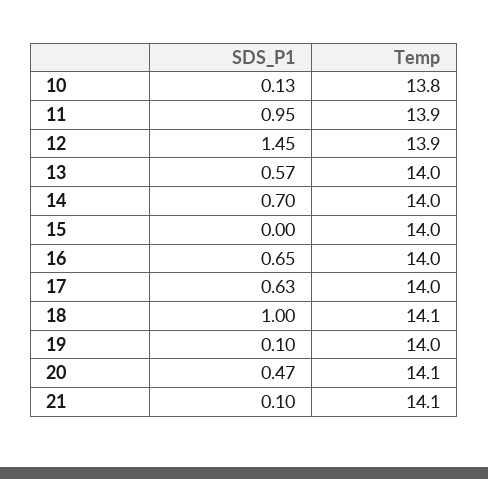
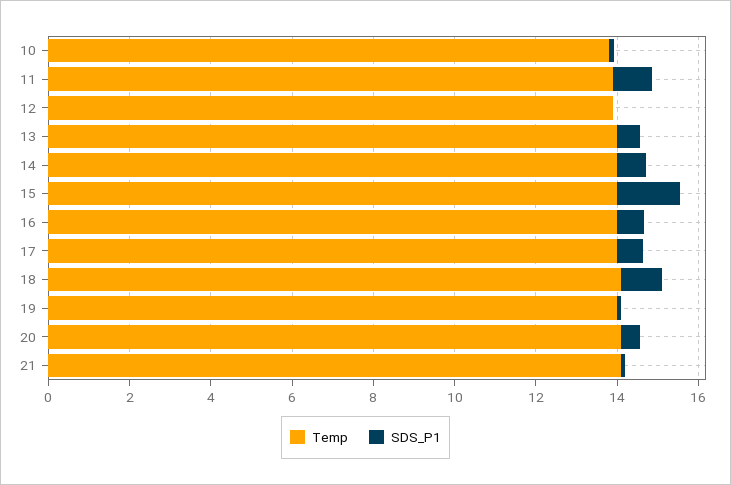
SDS_P1, 12: 1.45 -> 0
SDS_P1, 15: 0 -> 1.5

